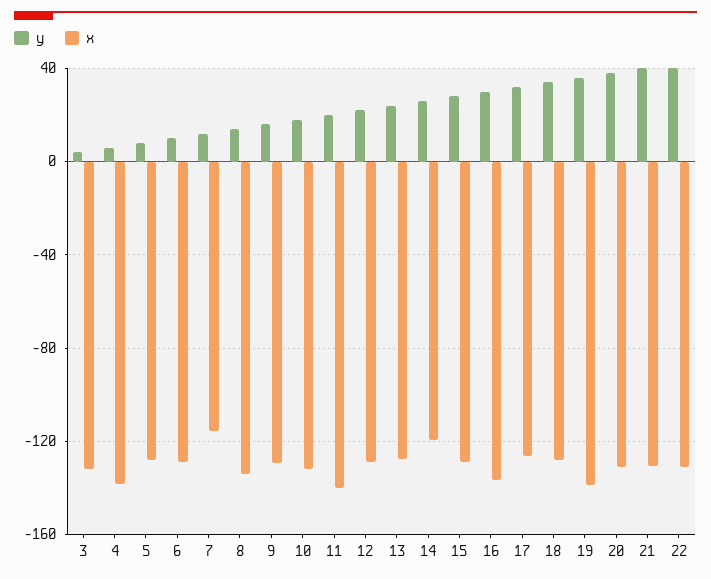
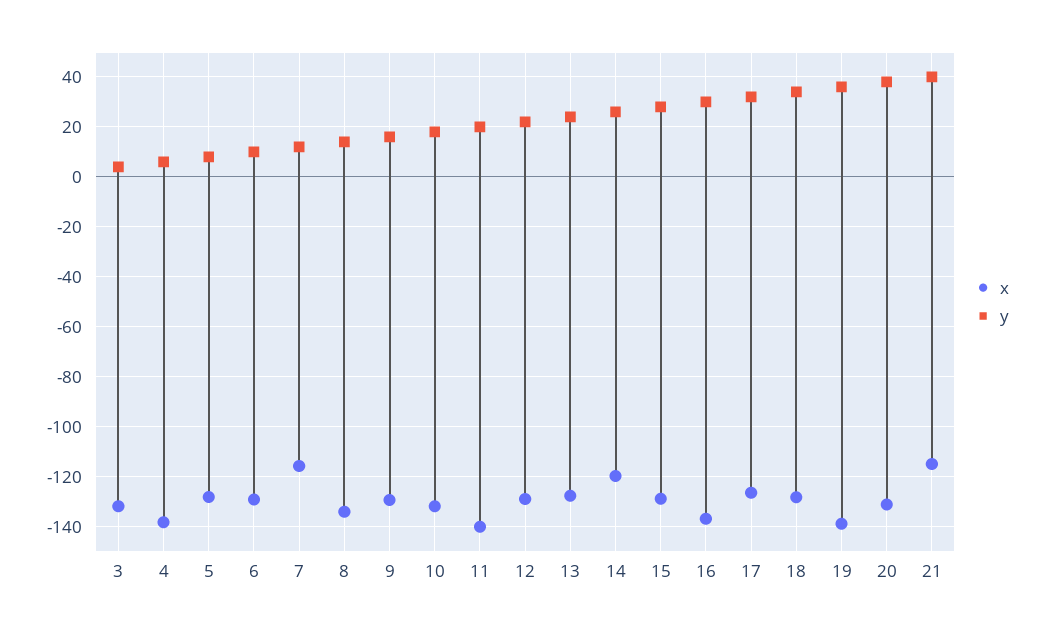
x, 21: -130 -> -115
y, 22: 40 -> none
x, 22: -130 -> none

